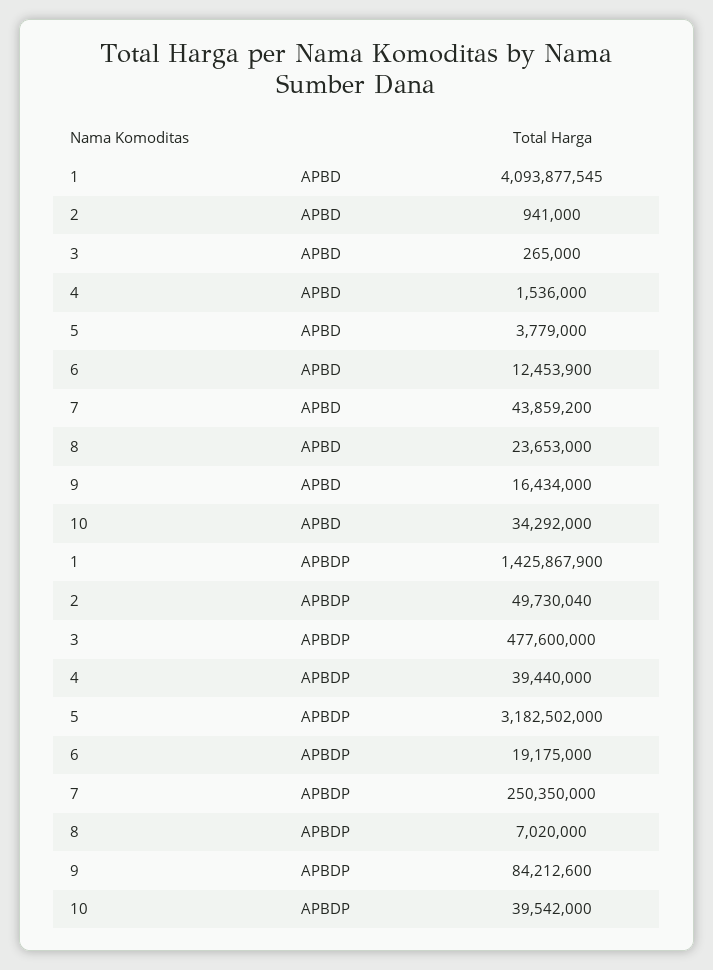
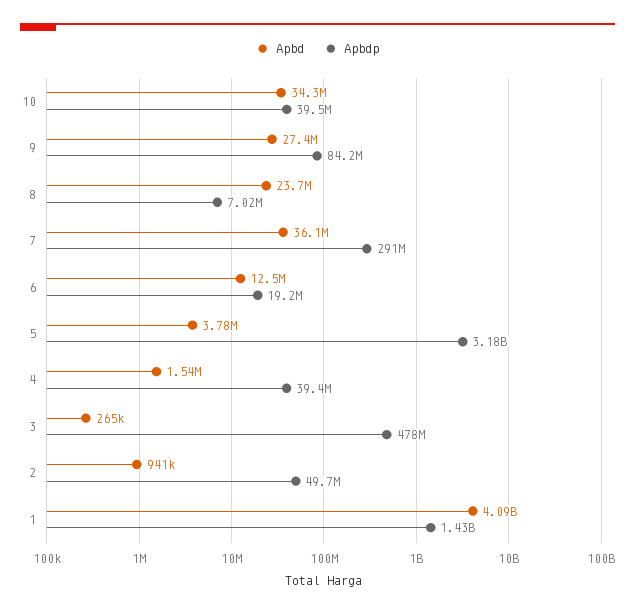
APBD, 7: 43859200 -> 36100000
APBD, 9: 16434000 -> 27400000
APBDP, 7: 250350000 -> 291000000

